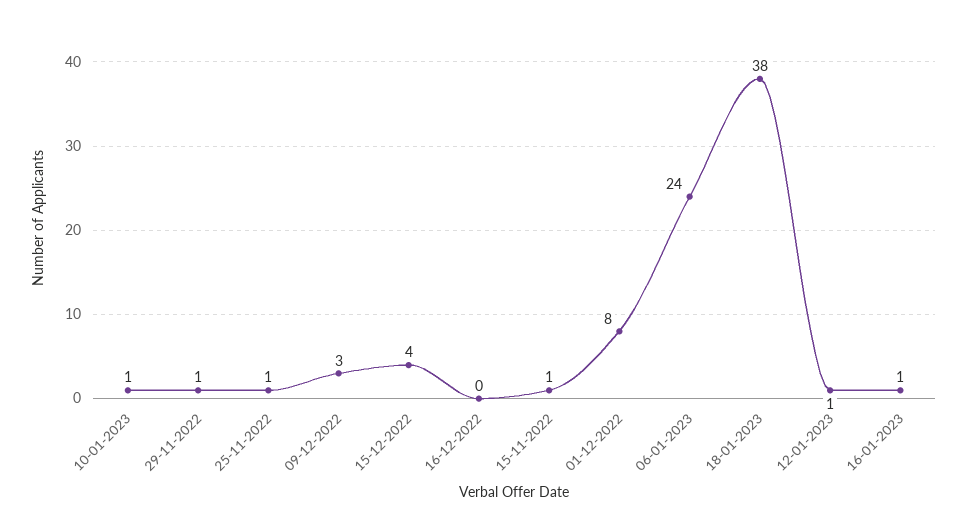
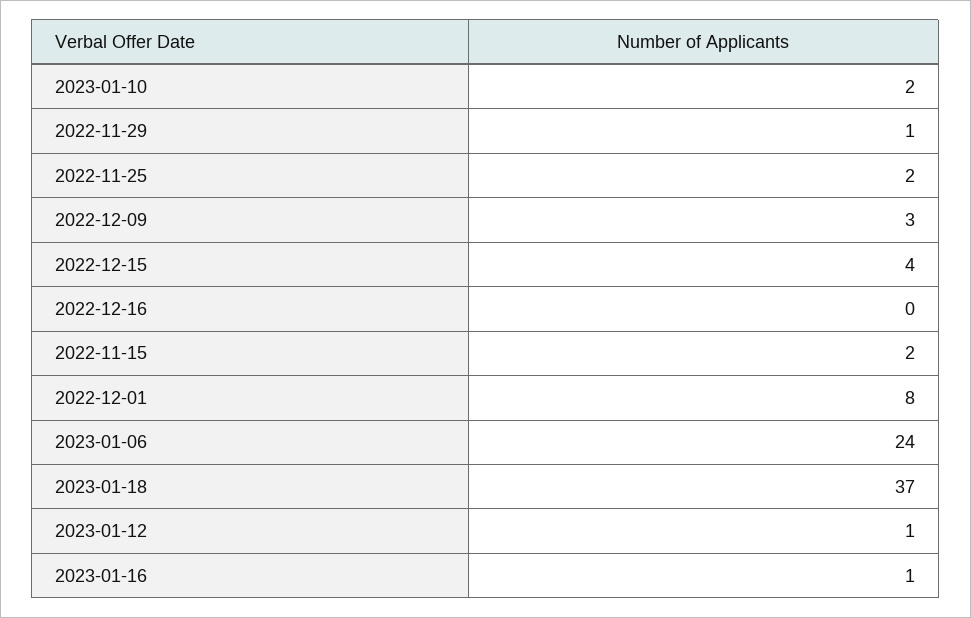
10-01-2023: 1 -> 2
25-11-2022: 1 -> 2
15-11-2022: 1 -> 2
18-01-2023: 38 -> 37

